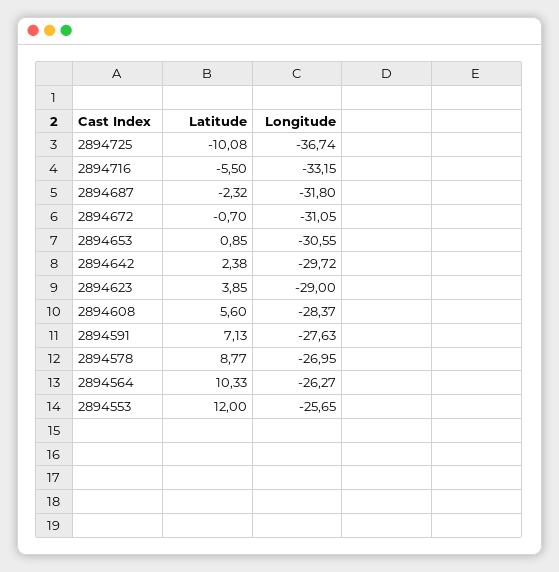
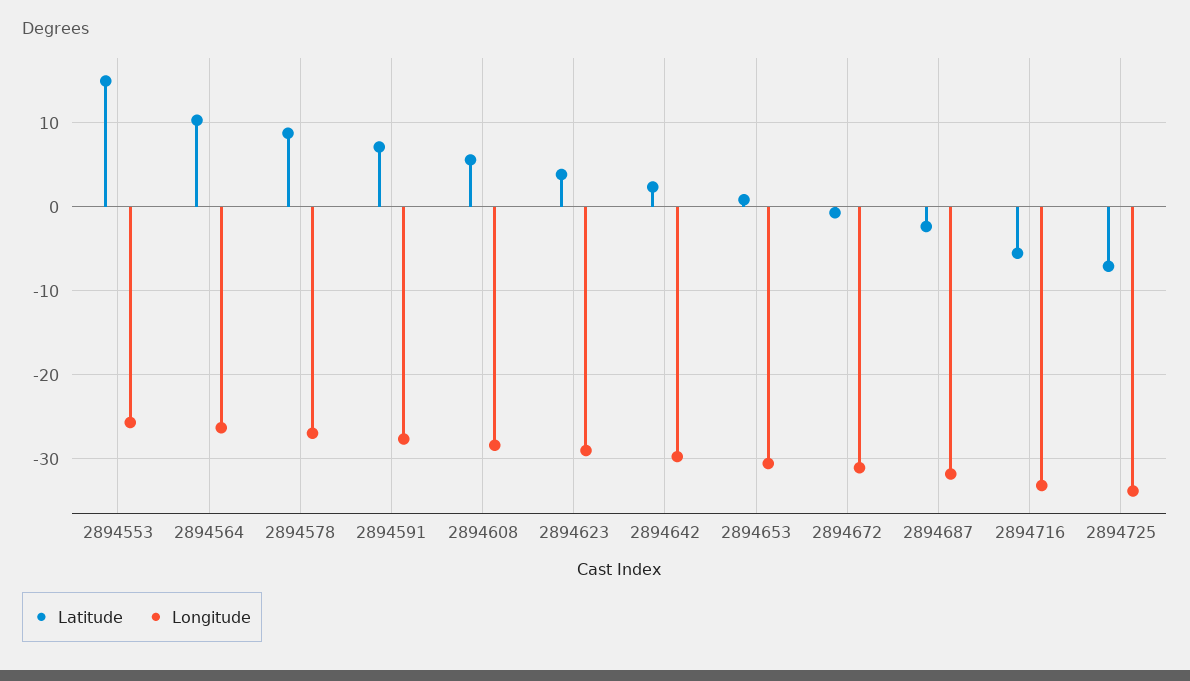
Latitude, 2894725: -10.08 -> -7
Longitude, 2894725: -36.74 -> -34
Latitude, 2894553: 12 -> 15

